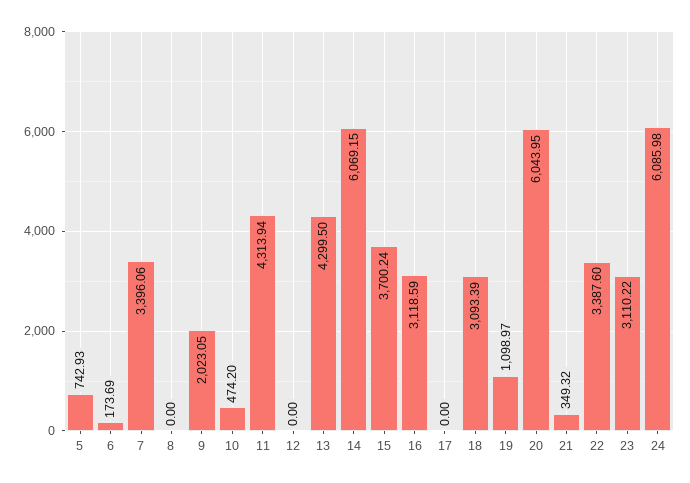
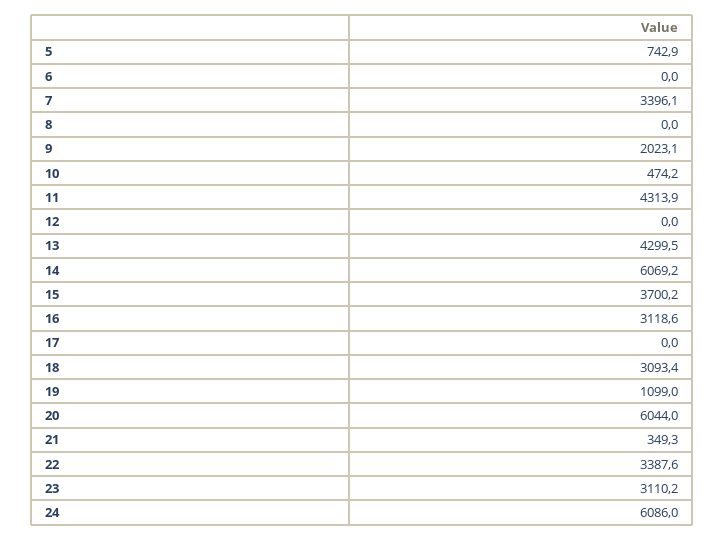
6: 173.69 -> 0

